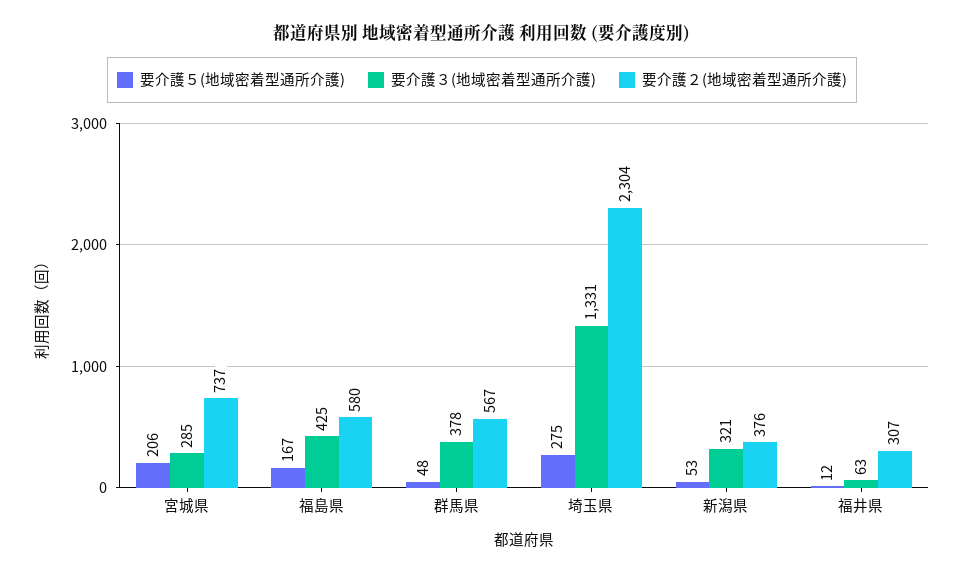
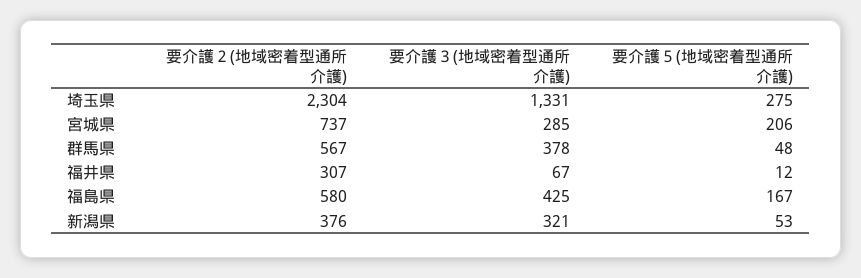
要介護３(地域密着型通所介護), 福井県: 63 -> 67

